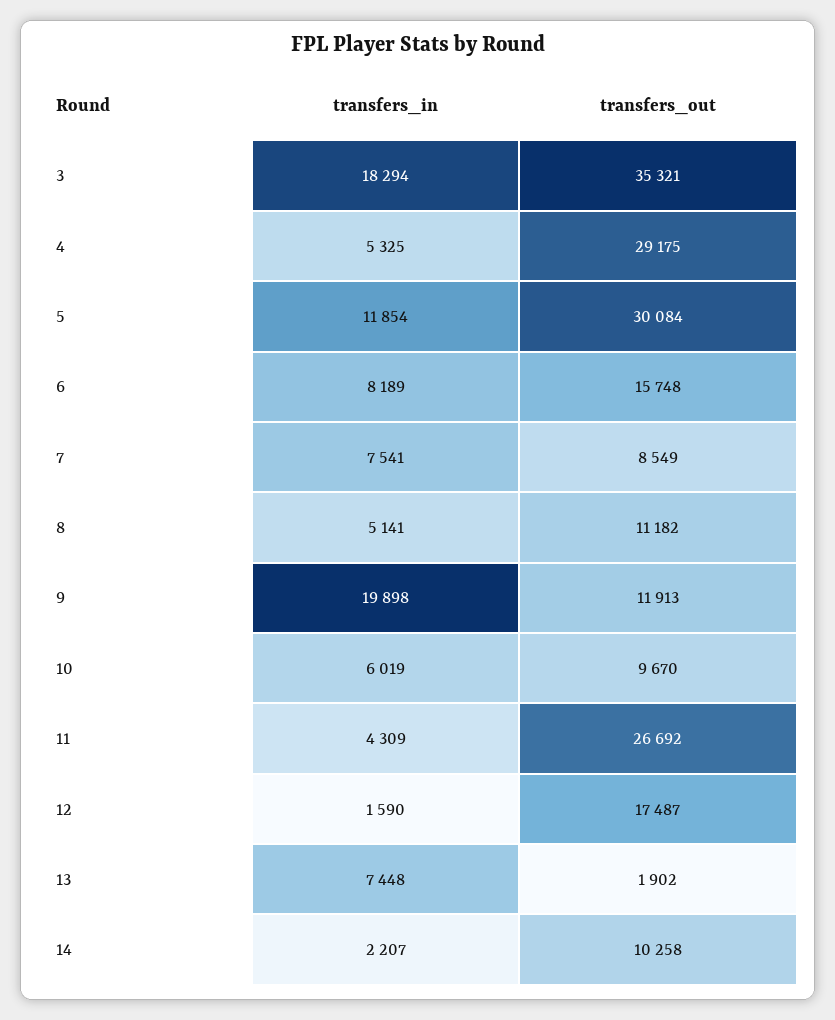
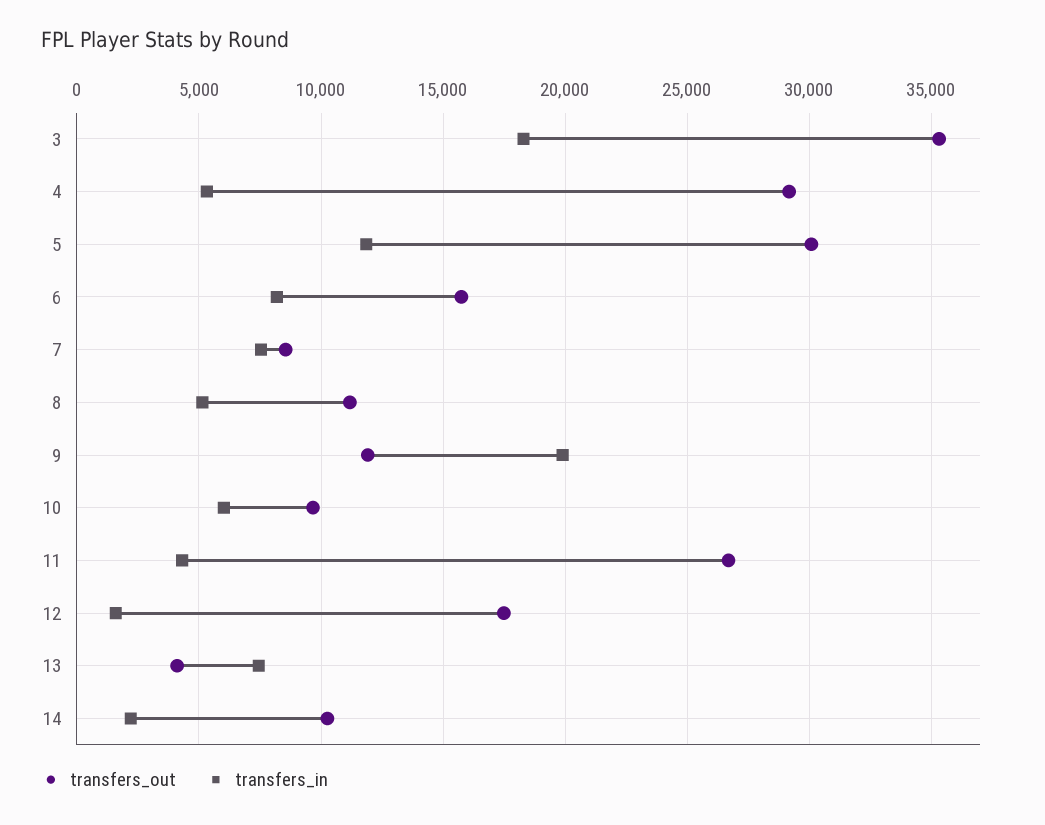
transfers_out, 13: 1902 -> 4000

